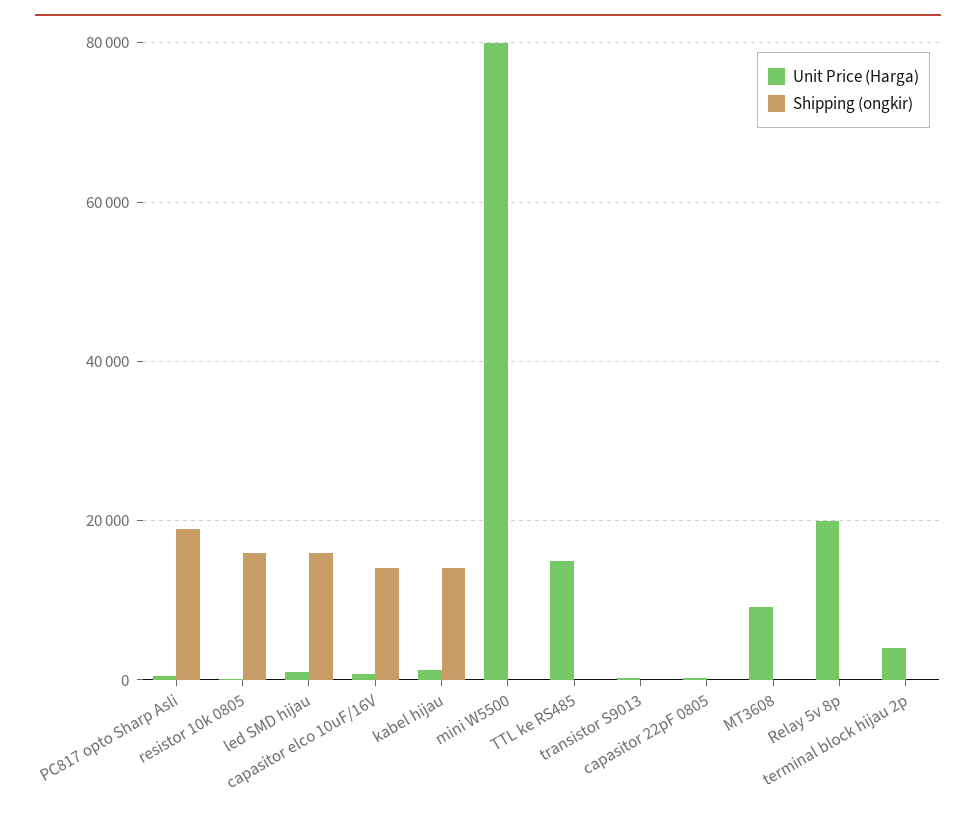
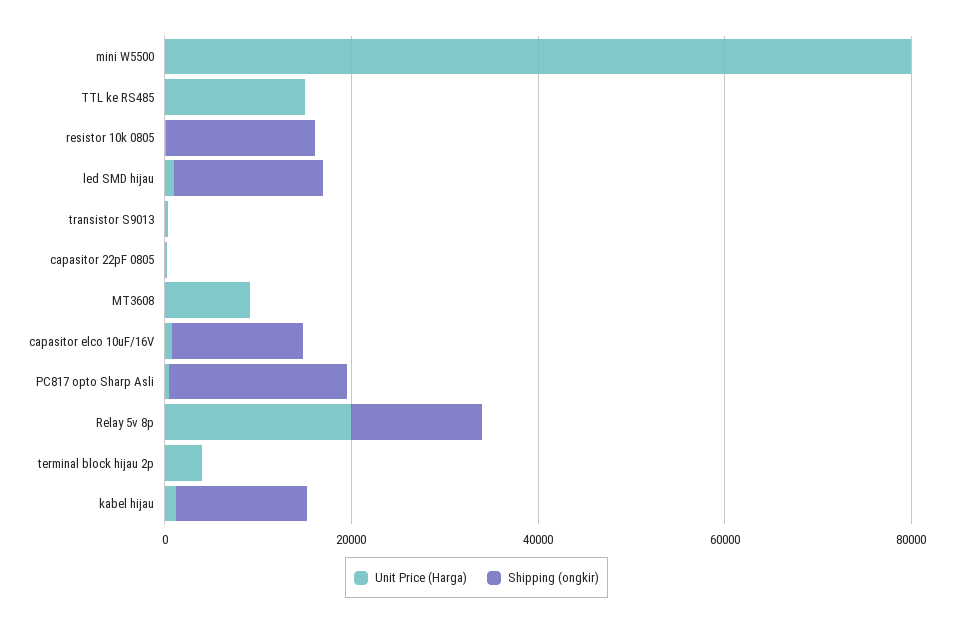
Shipping (ongkir), Relay 5v 8p: 0 -> 15000

